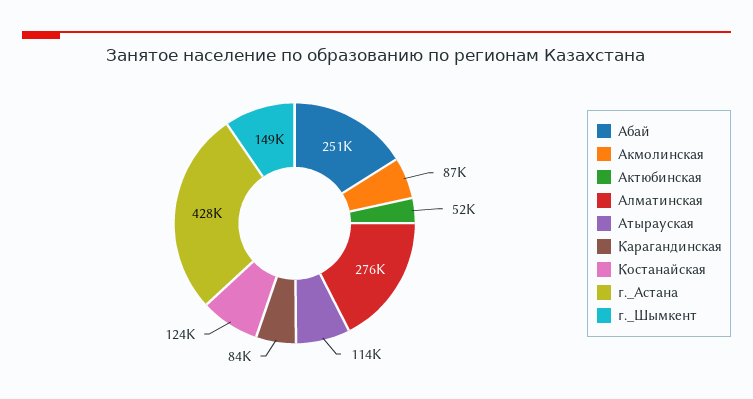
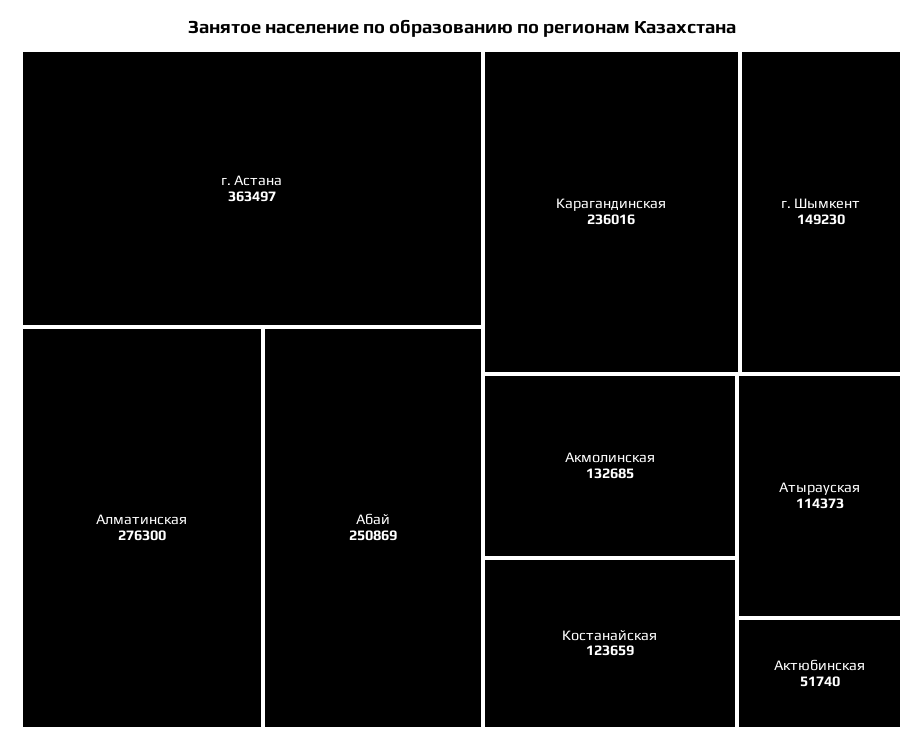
Акмолинская: 87000 -> 132685
Карагандинская: 84000 -> 236016
г._Астана: 428000 -> 363497

